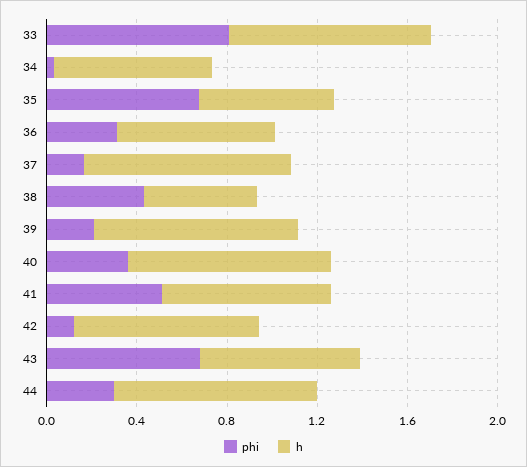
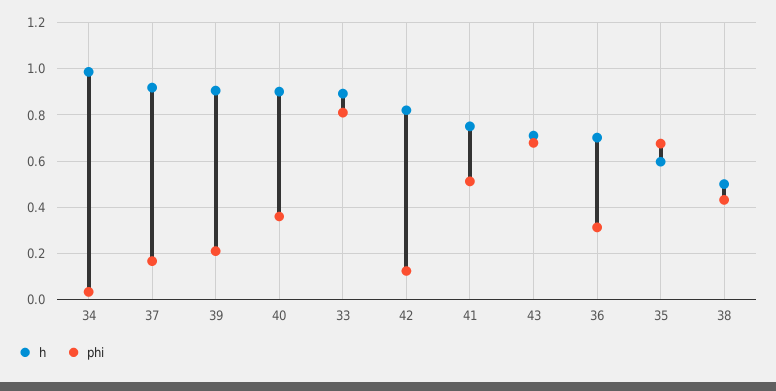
h, 34: 0.7 -> 1
phi, 44: 0.3 -> none
h, 44: 0.9 -> none

